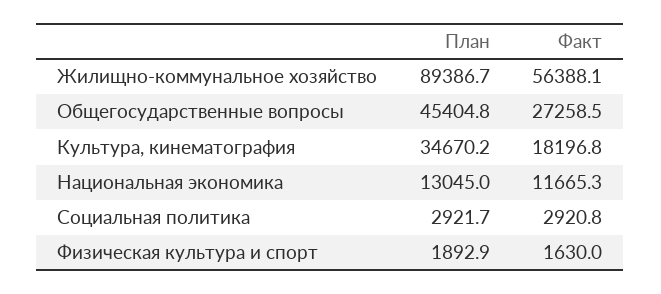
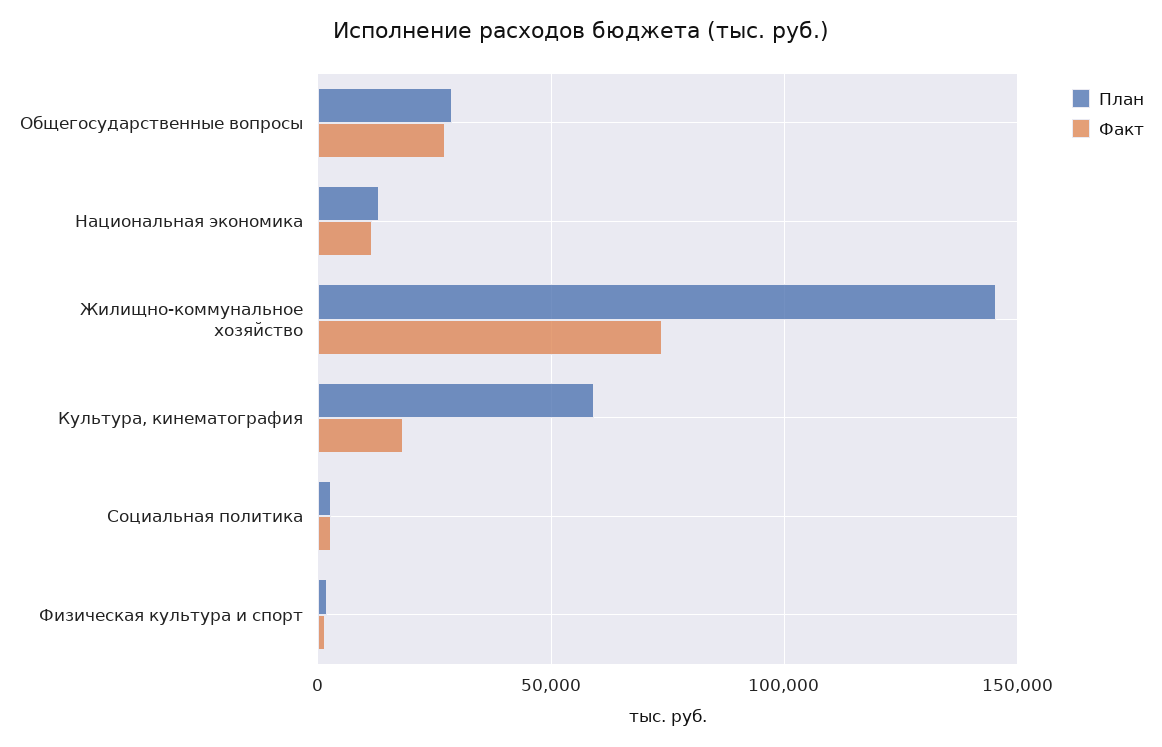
План, Жилищно-коммунальное хозяйство: 89386.7 -> 145000
Факт, Жилищно-коммунальное хозяйство: 56388.1 -> 75000
План, Общегосударственные вопросы: 45404.8 -> 30000
План, Культура, кинематография: 34670.2 -> 60000

